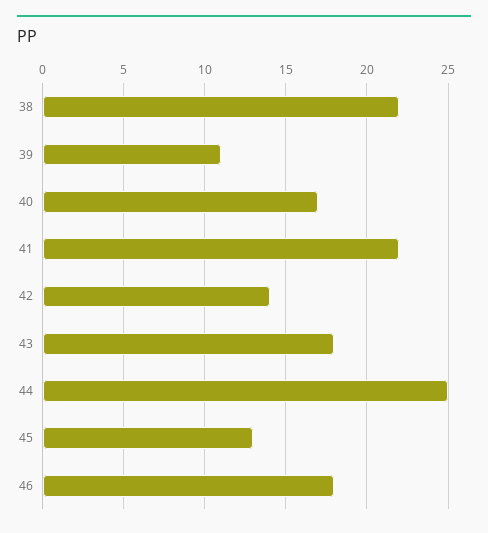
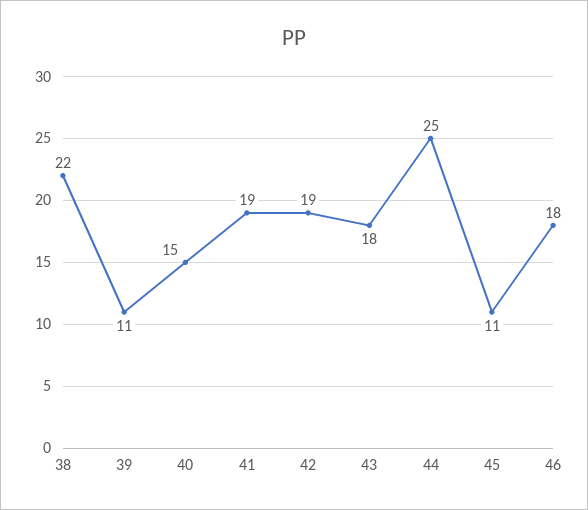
40: 17 -> 15
41: 22 -> 19
42: 14 -> 19
45: 13 -> 11

